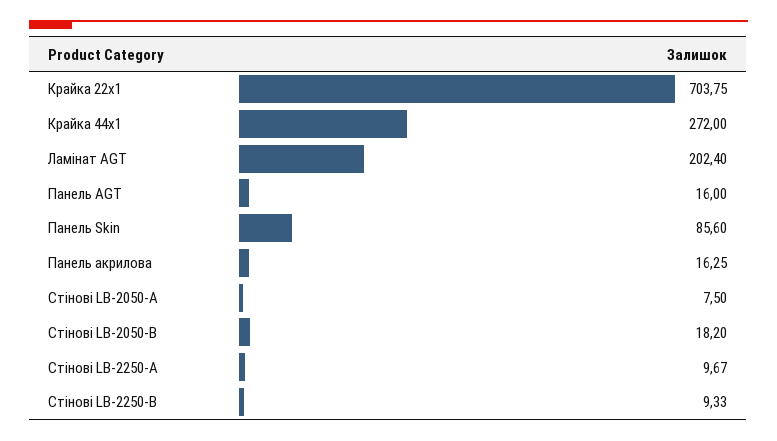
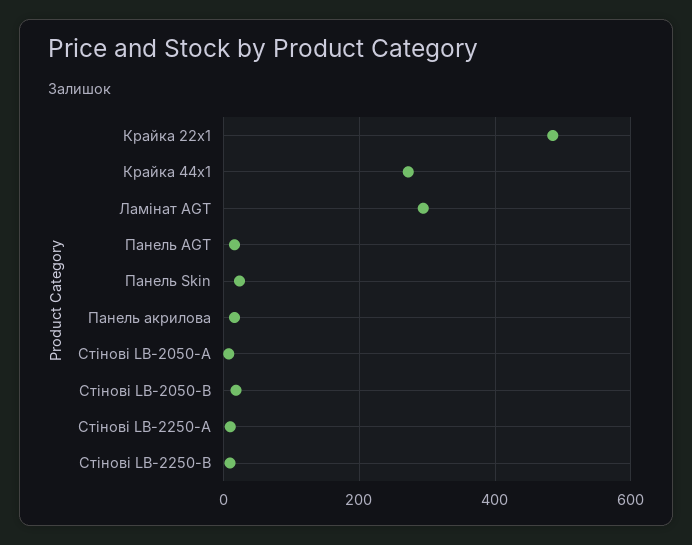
Крайка 22x1: 703.75 -> 480
Ламінат AGT: 202.4 -> 300
Панель Skin: 85.6 -> 20

